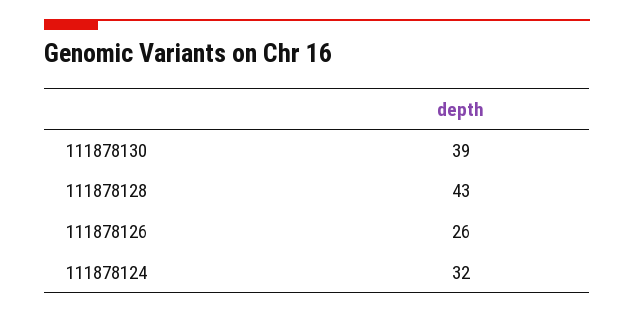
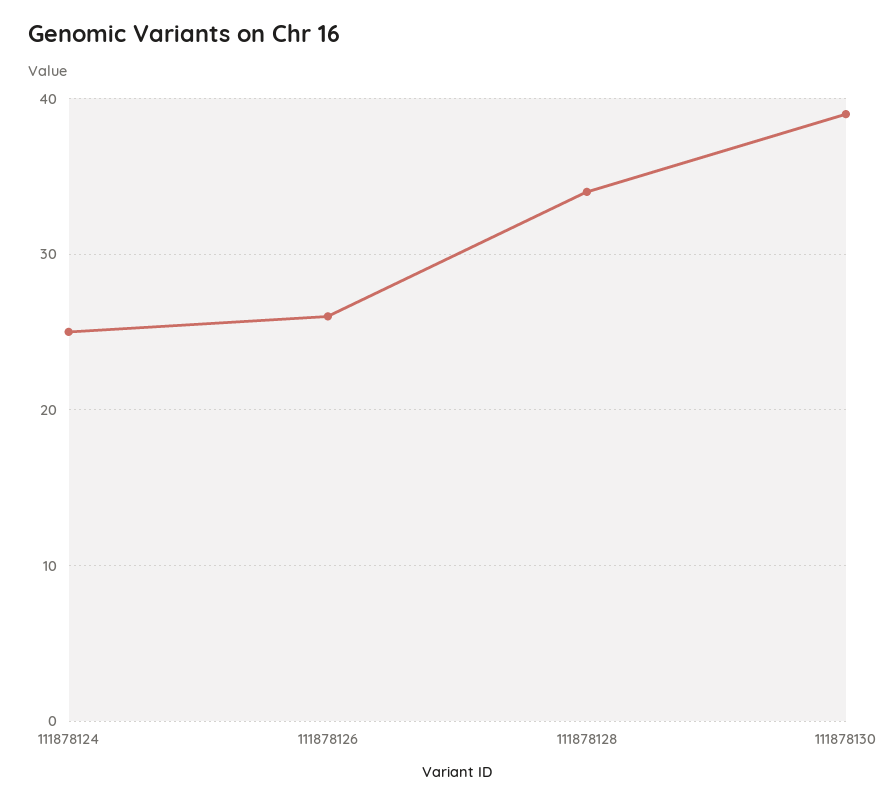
111878128: 43 -> 34
111878124: 32 -> 25

